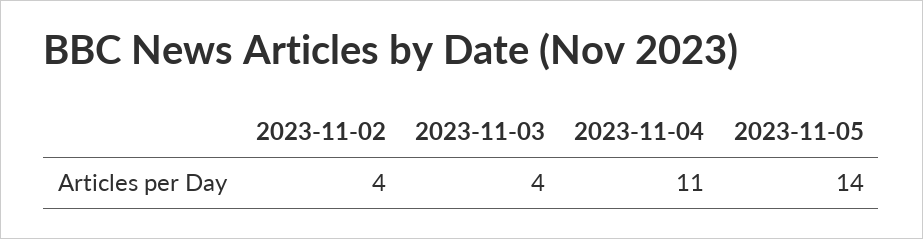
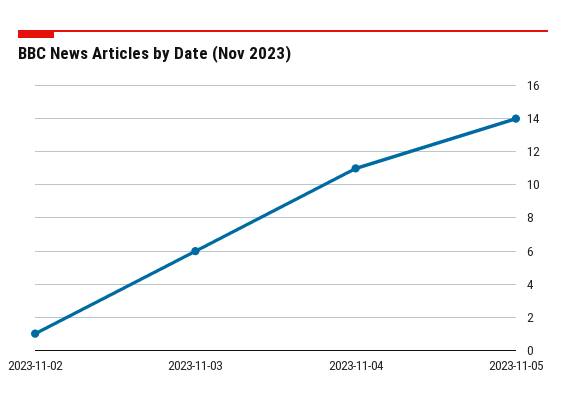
2023-11-02: 4 -> 1
2023-11-03: 4 -> 6

